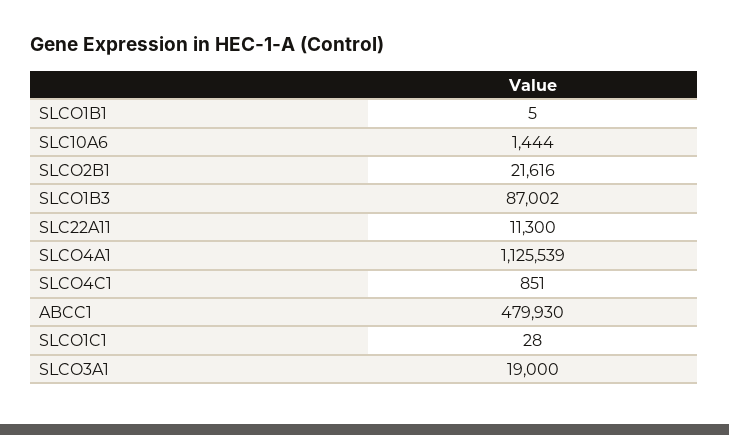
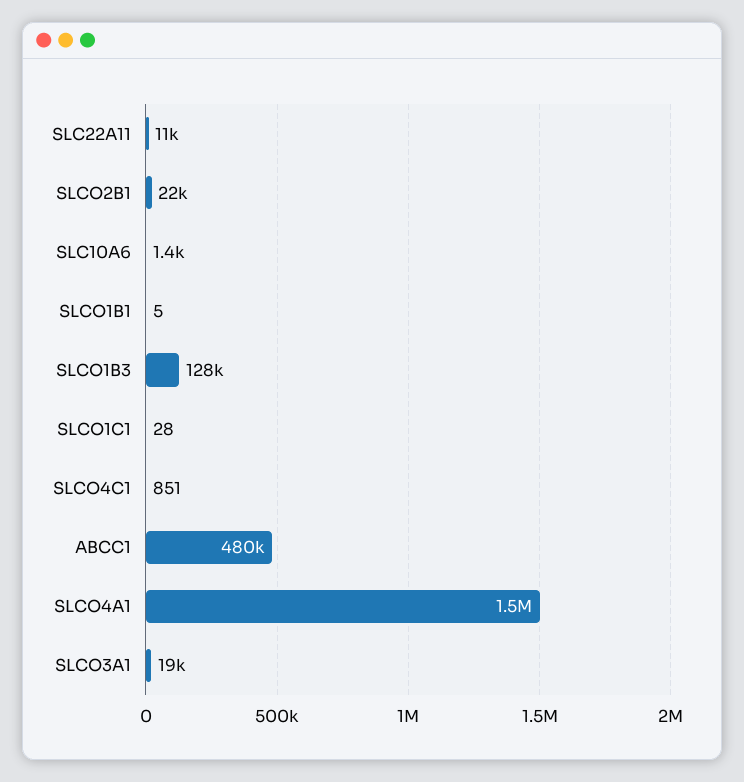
SLCO1B3: 87002 -> 128000
SLCO4A1: 1125539 -> 1500000

